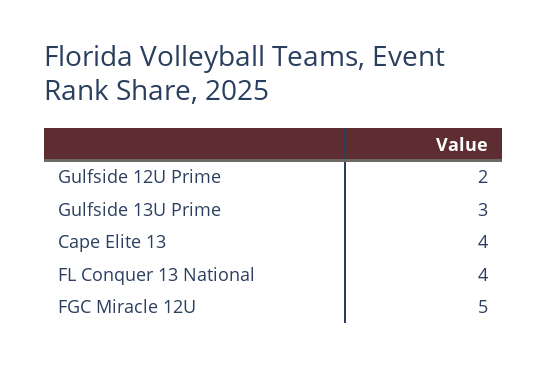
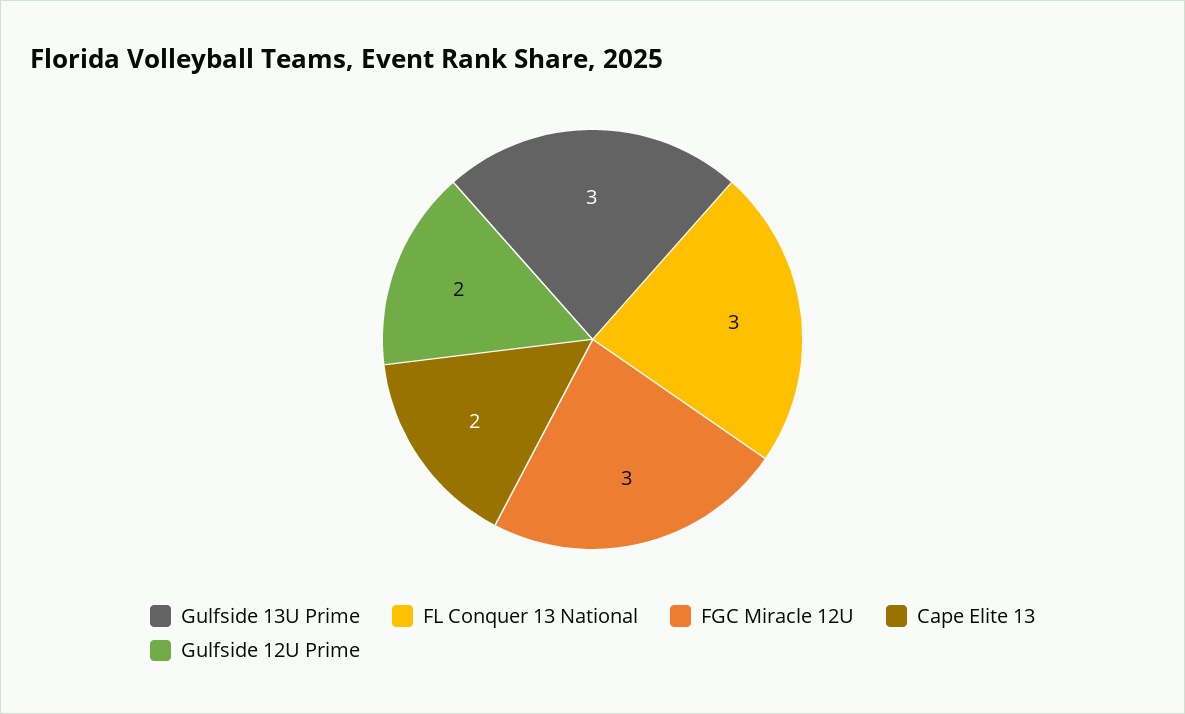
Cape Elite 13: 4 -> 2
FL Conquer 13 National: 4 -> 3
FGC Miracle 12U: 5 -> 3

